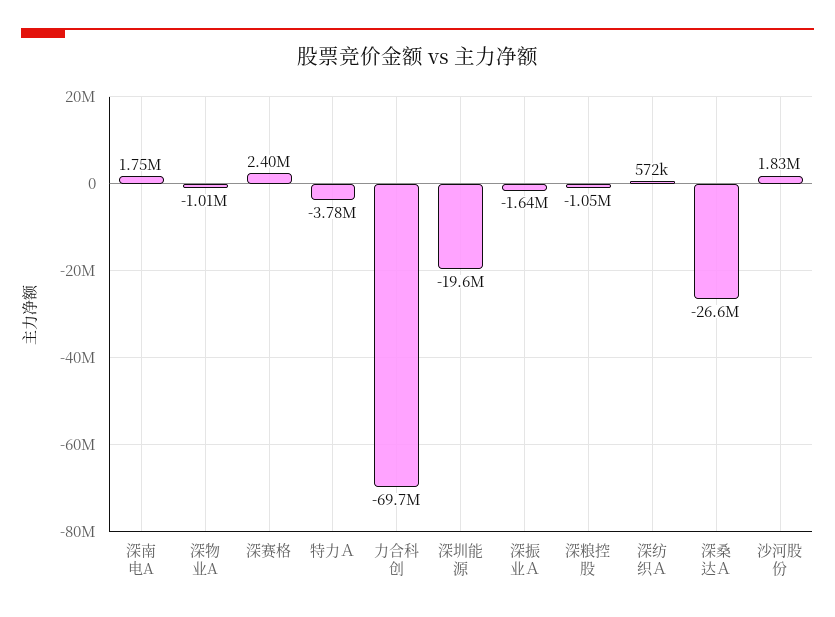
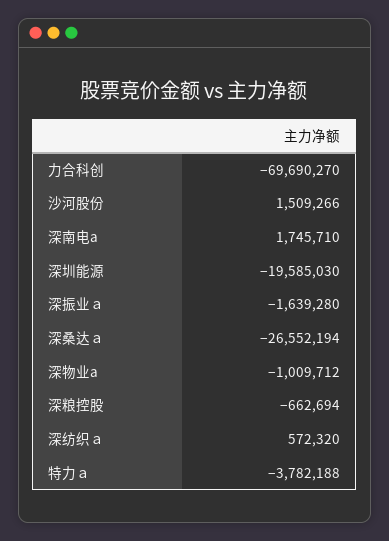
深赛格: 2400000 -> none
深粮控股: -1050000 -> -662694
沙河股份: 1830000 -> 1509266

